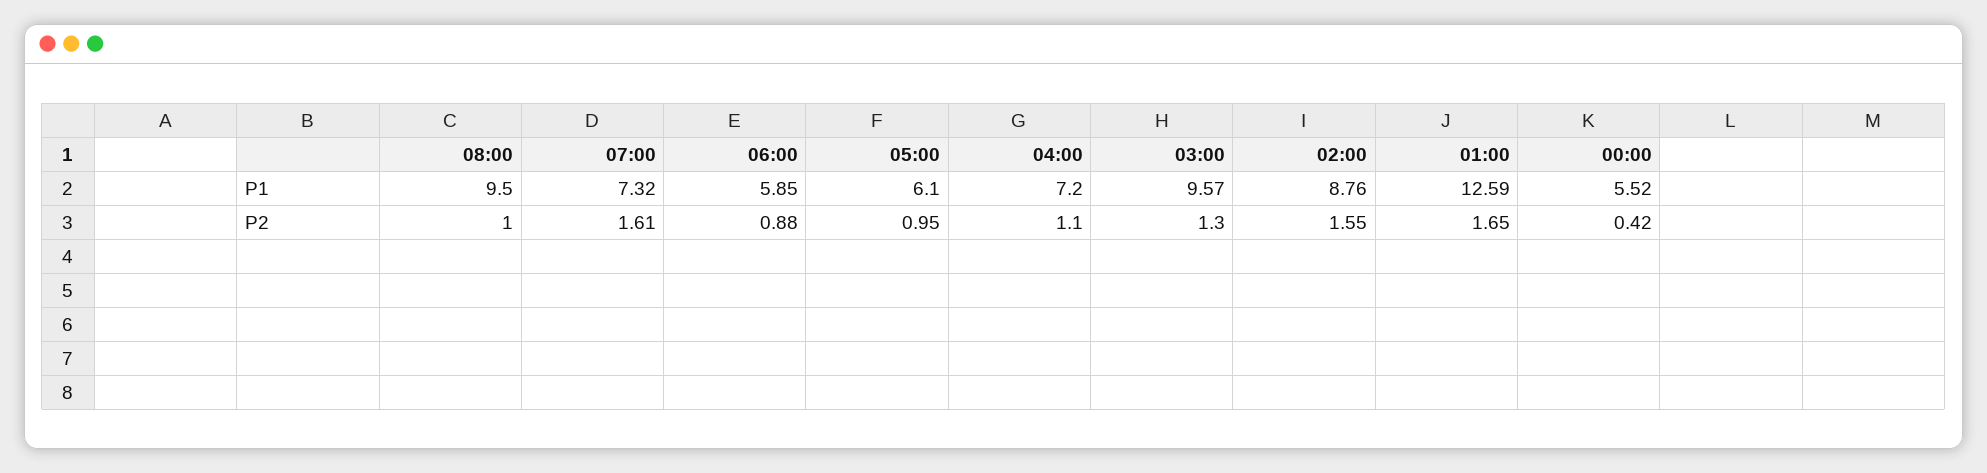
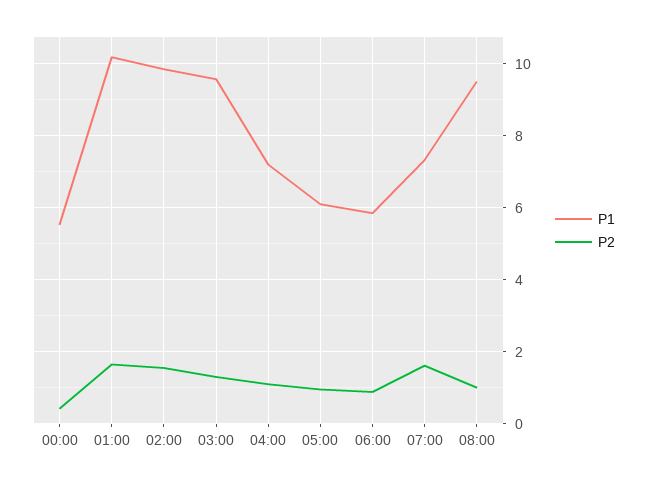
P1, 02:00: 8.76 -> 9.8
P1, 01:00: 12.59 -> 10.2

